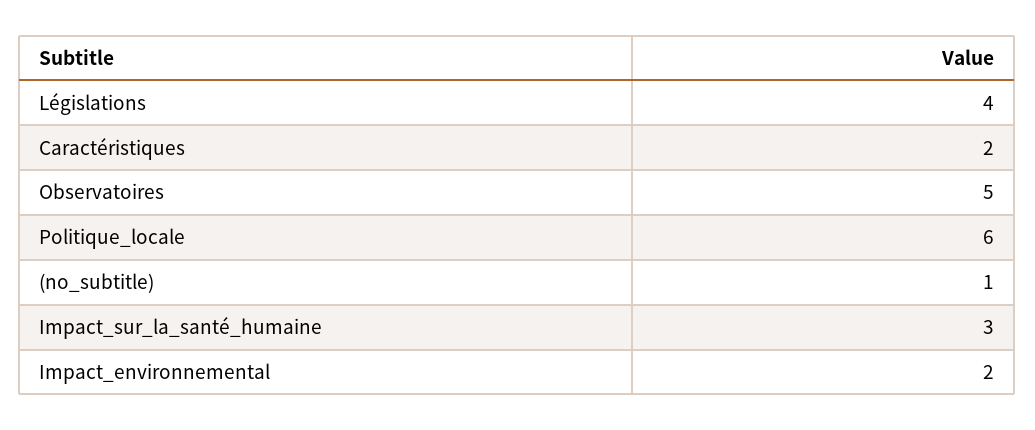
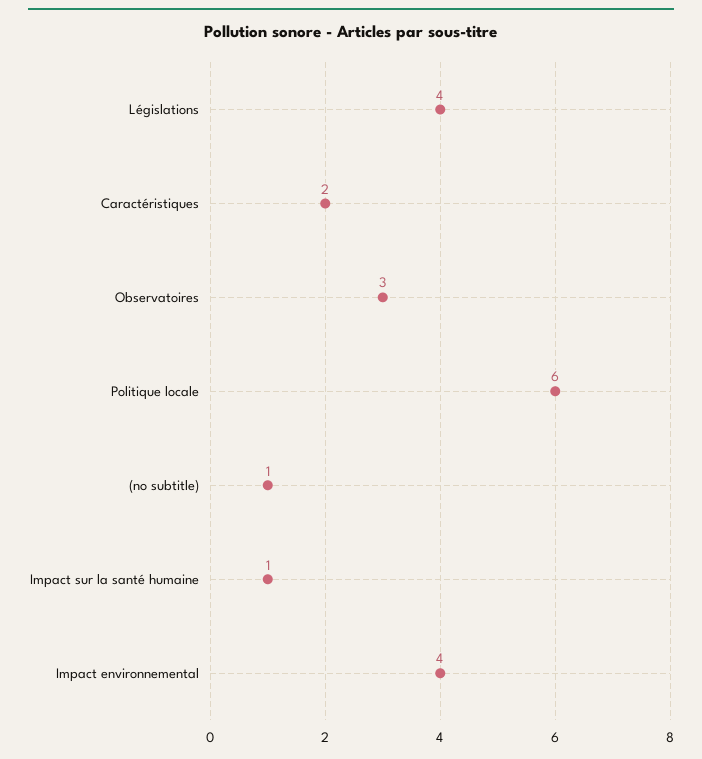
Observatoires: 5 -> 3
Impact_sur_la_santé_humaine: 3 -> 1
Impact_environnemental: 2 -> 4

